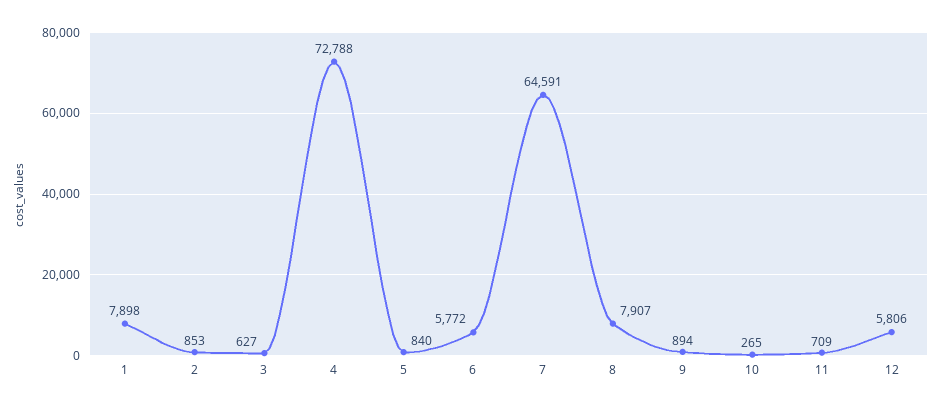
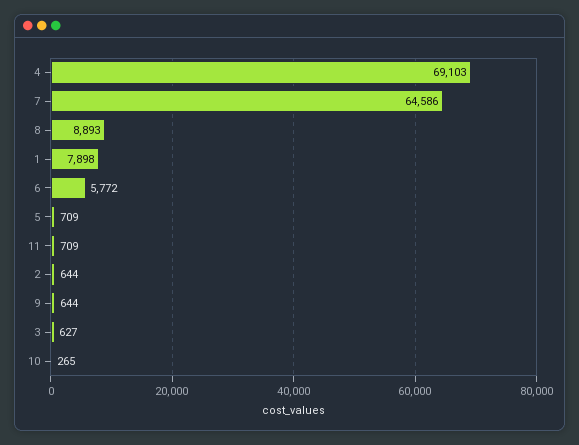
2: 853 -> 644
4: 72788 -> 69103
5: 840 -> 709
7: 64591 -> 64586
8: 7907 -> 8893
9: 894 -> 644
12: 5806 -> none

